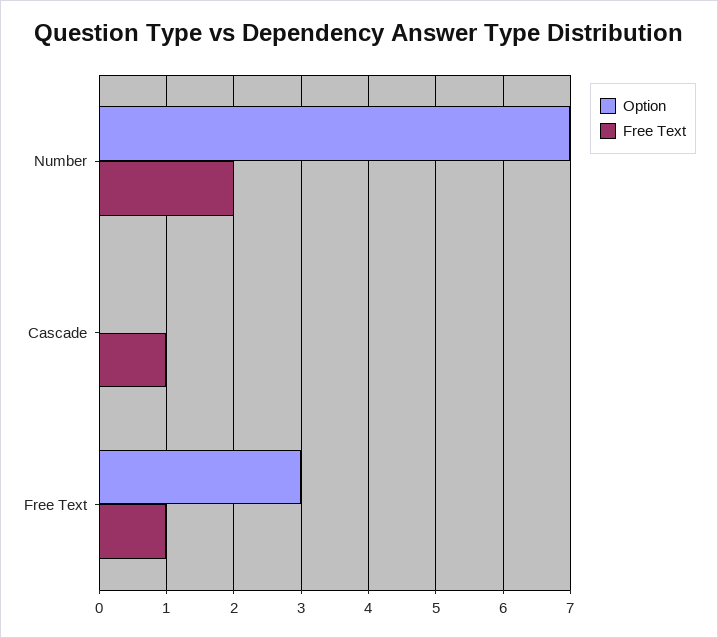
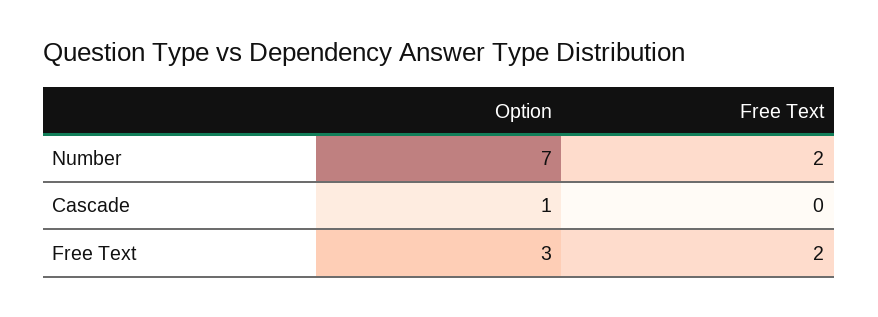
Option, Cascade: 0 -> 1
Free Text, Cascade: 1 -> 0
Free Text, Free Text: 1 -> 2

